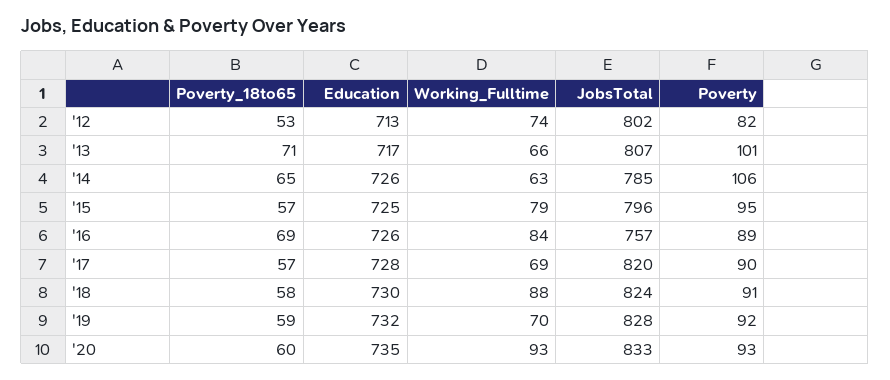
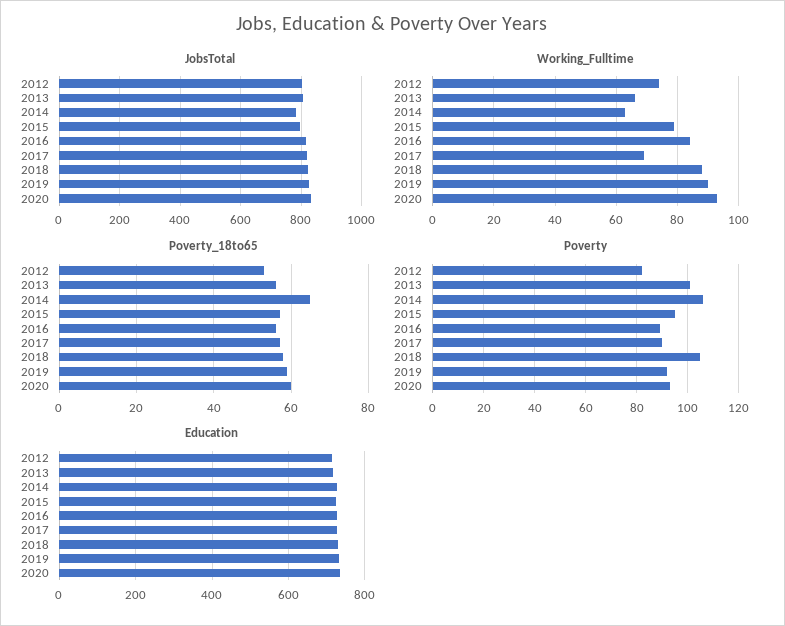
Poverty_18to65, '13: 71 -> 55
Poverty_18to65, '16: 69 -> 55
JobsTotal, '16: 757 -> 820
Poverty, '18: 91 -> 105
Working_Fulltime, '19: 70 -> 90

